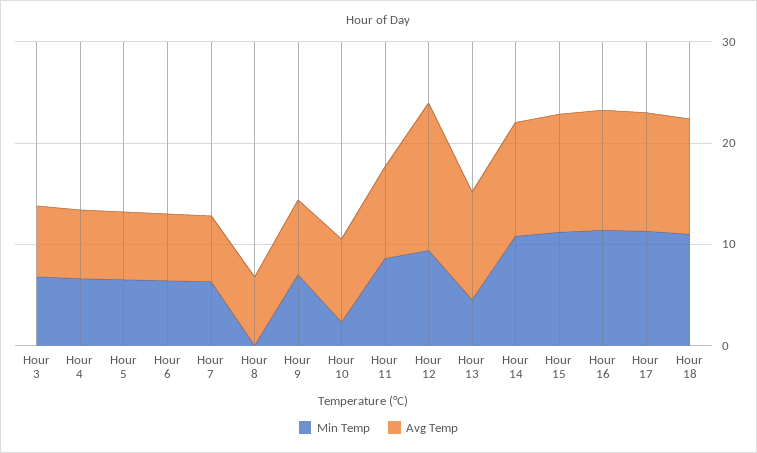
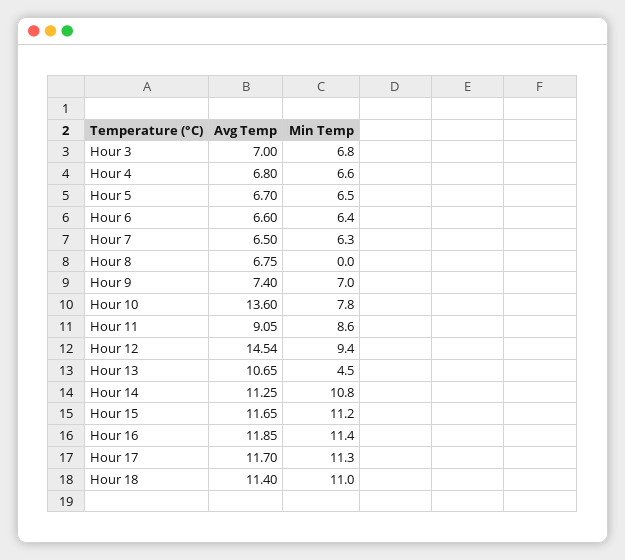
Min Temp, Hour 10: 2 -> 7.8
Avg Temp, Hour 10: 8 -> 13.6

